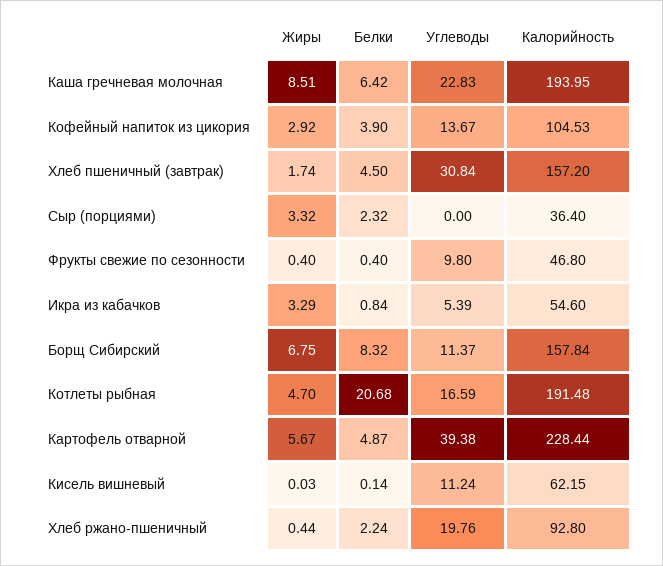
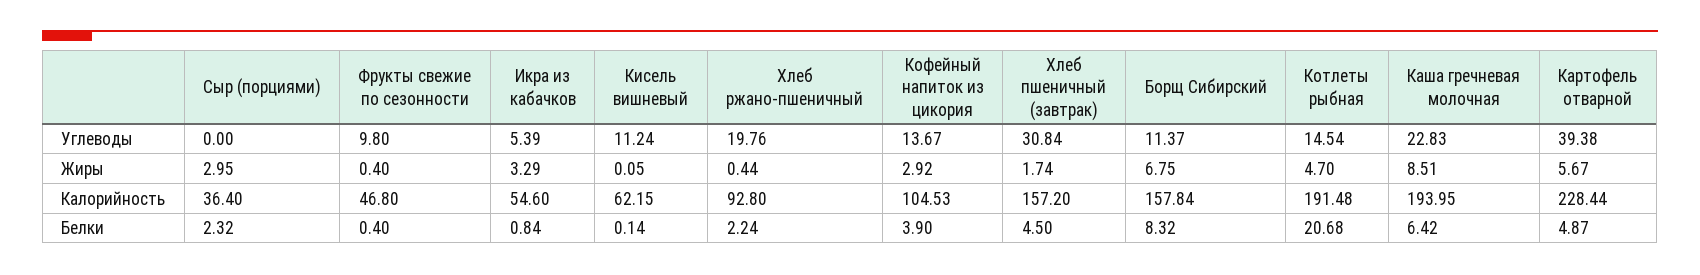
Жиры, Сыр (порциями): 3.32 -> 2.95
Углеводы, Котлеты рыбная: 16.59 -> 14.54
Жиры, Кисель вишневый: 0.03 -> 0.05

